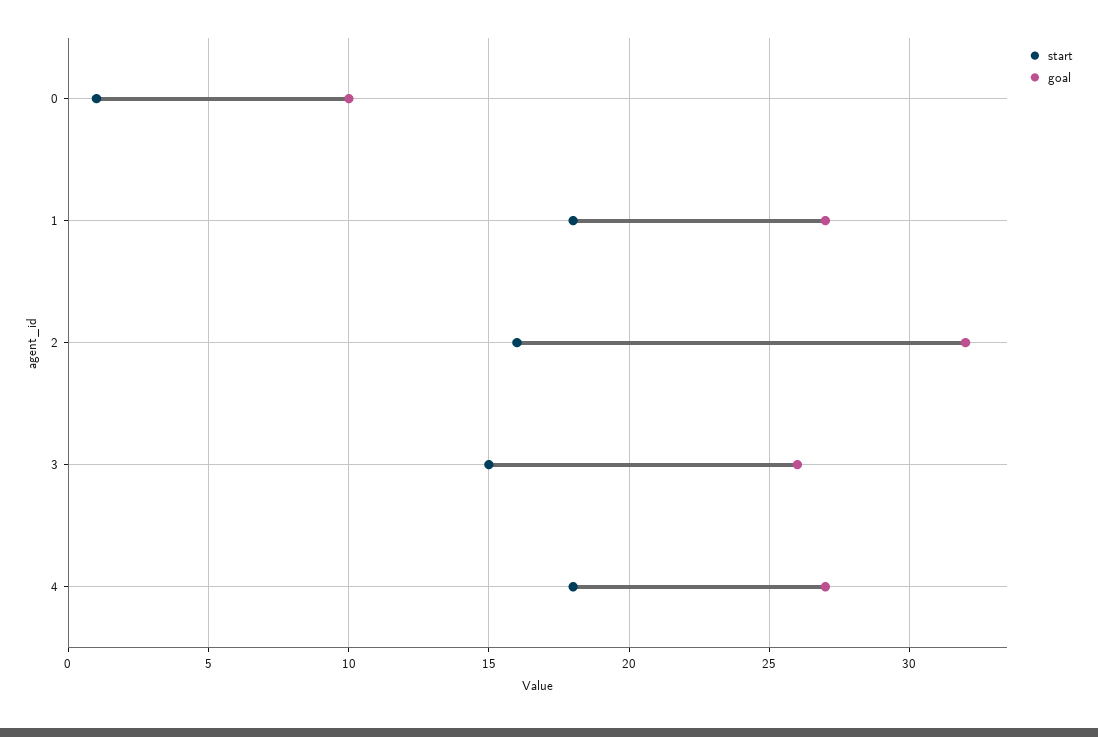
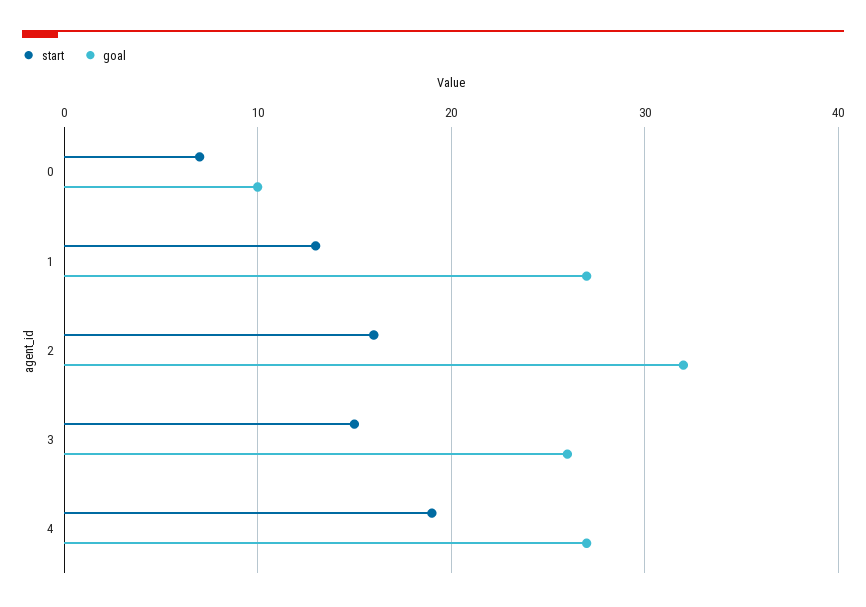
start, 0: 1 -> 7
start, 1: 18 -> 13
start, 4: 18 -> 19

